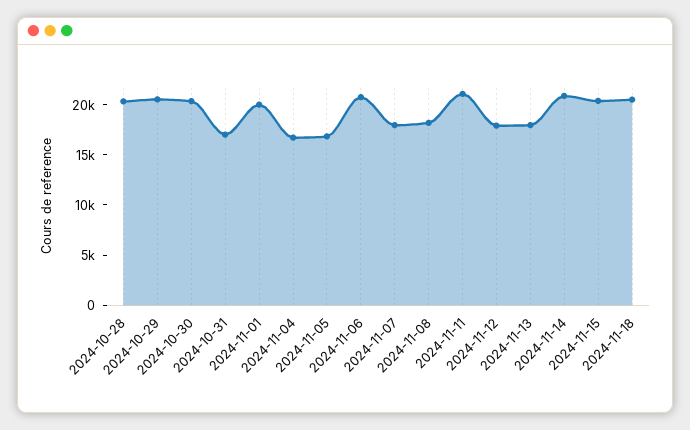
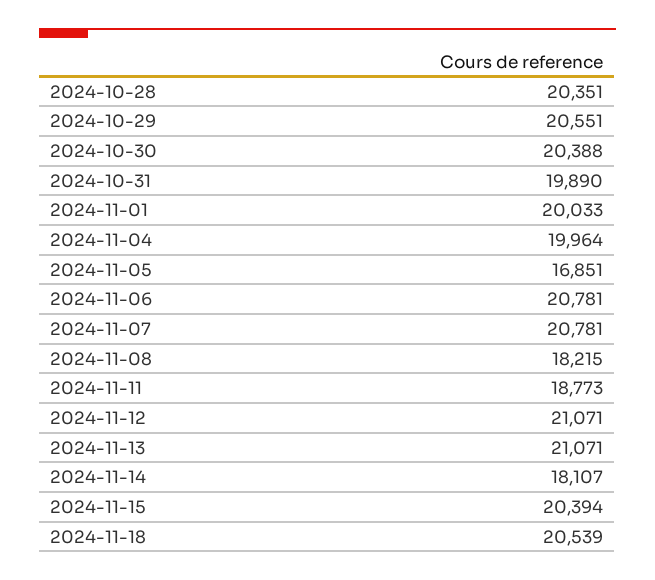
2024-10-31: 17000 -> 19890
2024-11-04: 17000 -> 19964
2024-11-07: 18000 -> 20781
2024-11-11: 21000 -> 18773
2024-11-12: 18000 -> 21071
2024-11-13: 18000 -> 21071
2024-11-14: 21000 -> 18107

